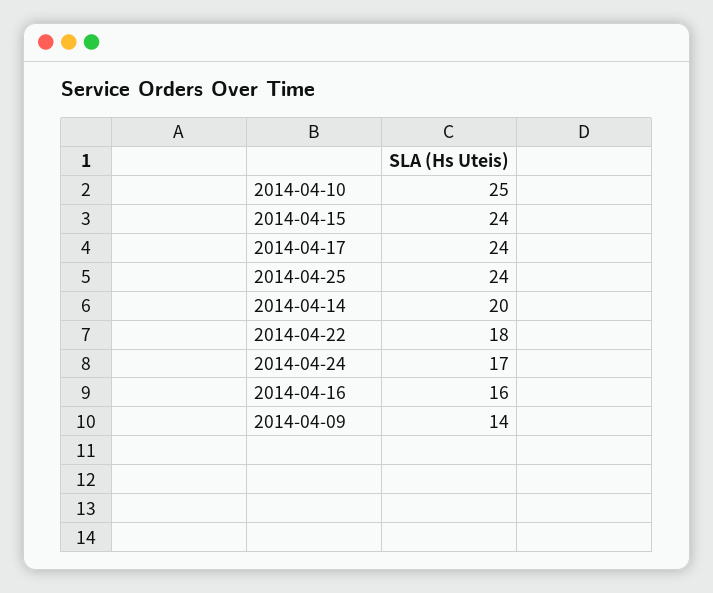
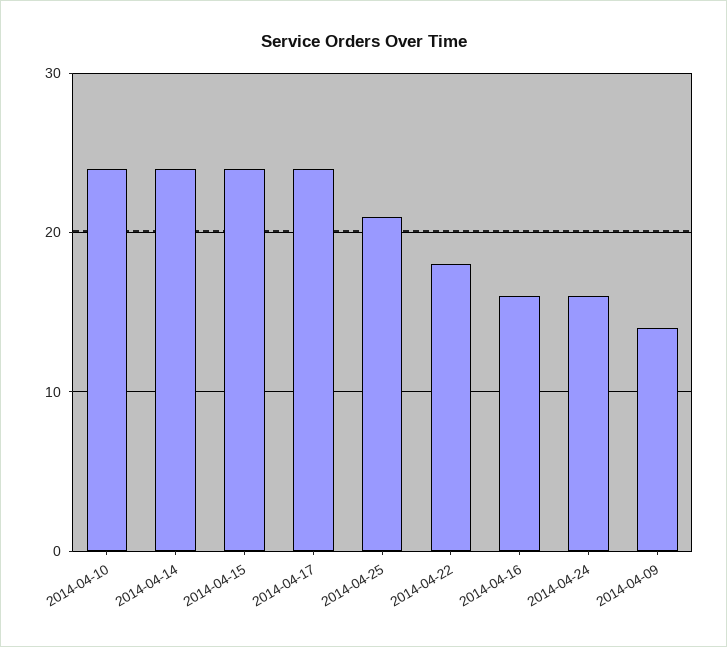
2014-04-10: 25 -> 24
2014-04-25: 24 -> 21
2014-04-14: 20 -> 24
2014-04-24: 17 -> 16

